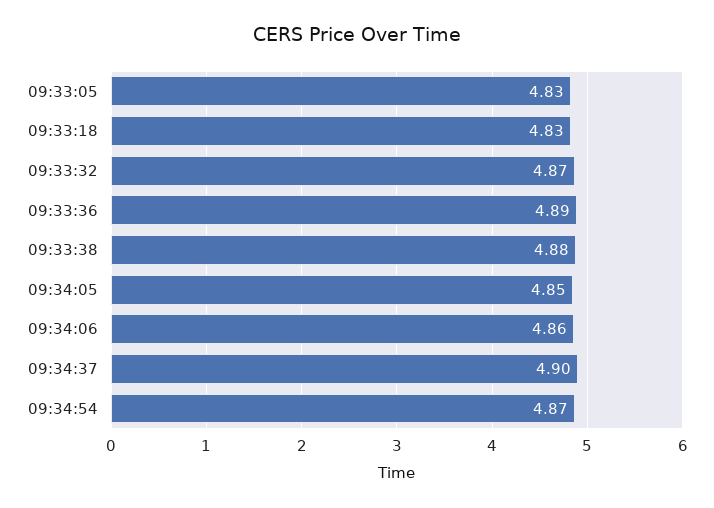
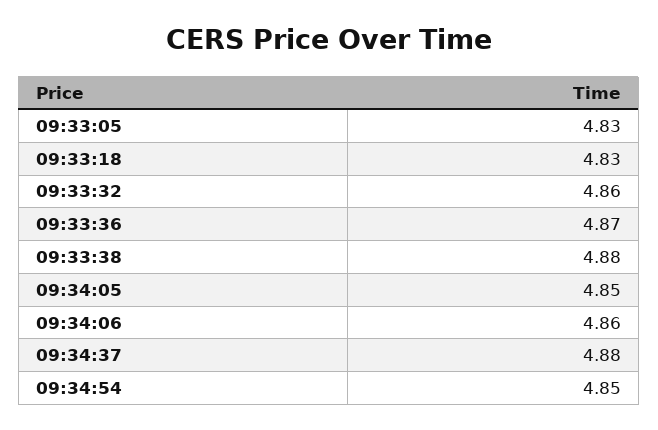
09:33:32: 4.87 -> 4.86
09:33:36: 4.89 -> 4.87
09:34:37: 4.9 -> 4.88
09:34:54: 4.87 -> 4.85

